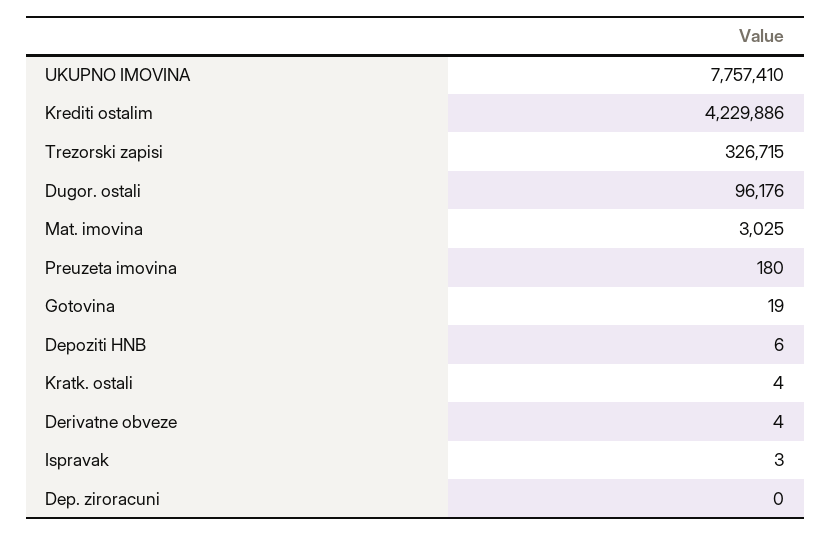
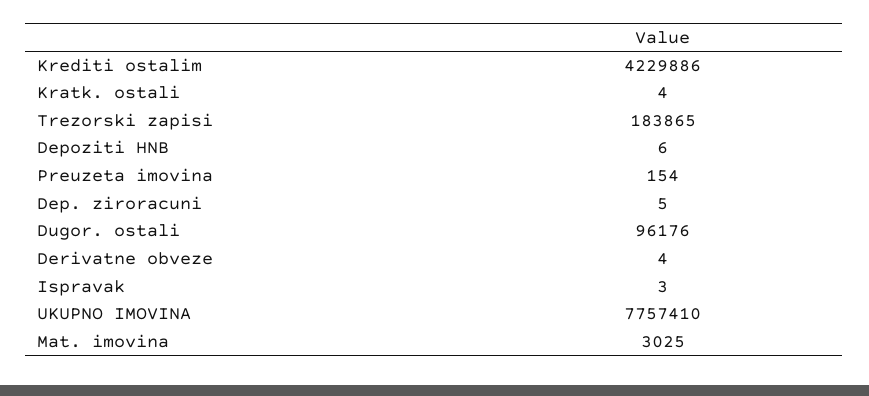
Trezorski zapisi: 326715 -> 183865
Preuzeta imovina: 180 -> 154
Gotovina: 19 -> none
Dep. ziroracuni: 0 -> 5

